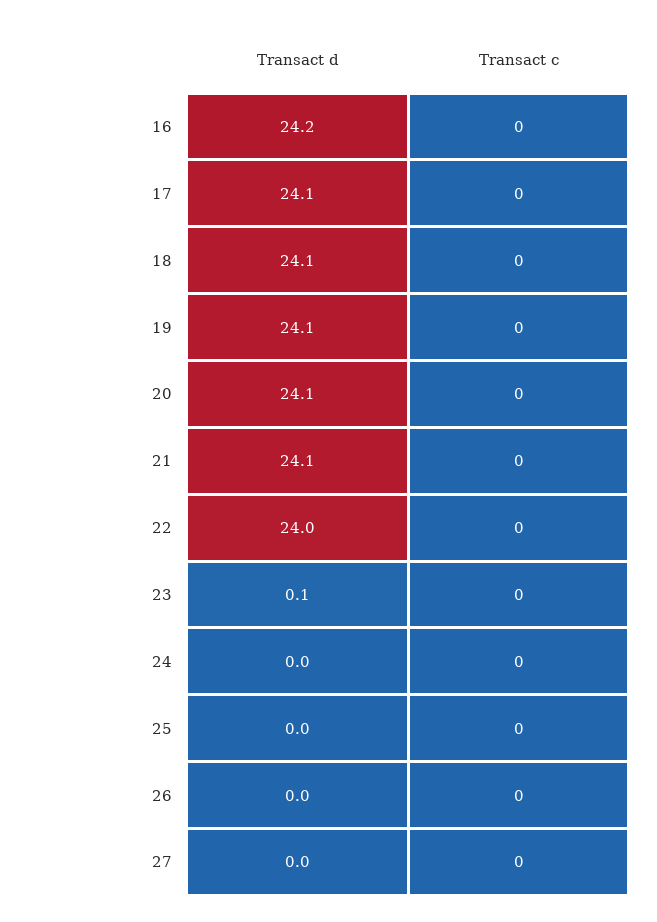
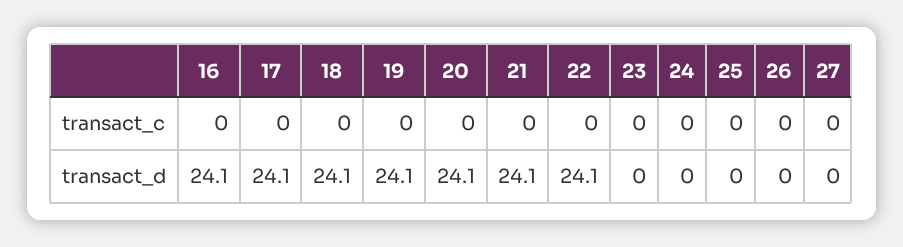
Transact d, 16: 24.2 -> 24.1
Transact d, 22: 24 -> 24.1
Transact d, 23: 0.1 -> 0

